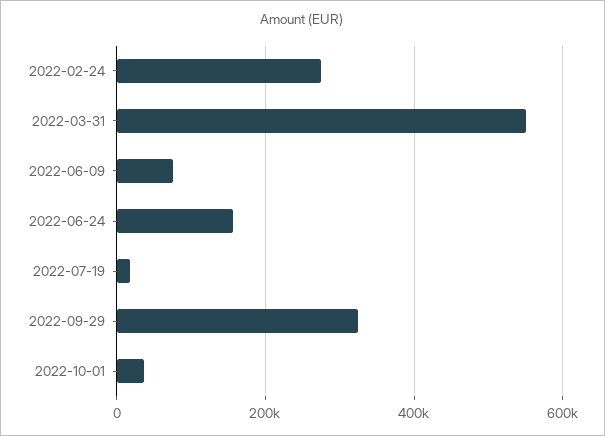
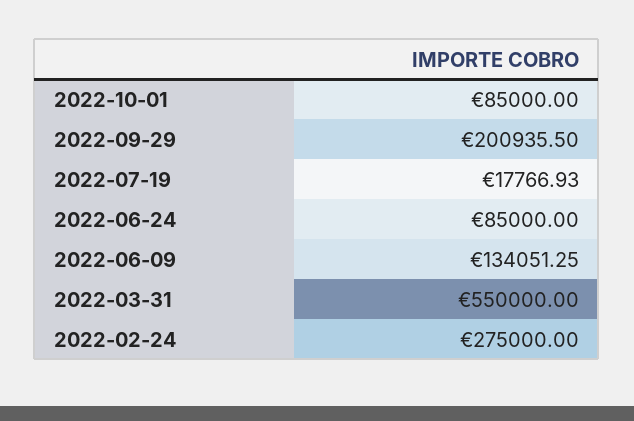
2022-06-09: 80000 -> 134051.25
2022-06-24: 160000 -> 85000
2022-09-29: 320000 -> 200935.5
2022-10-01: 40000 -> 85000

